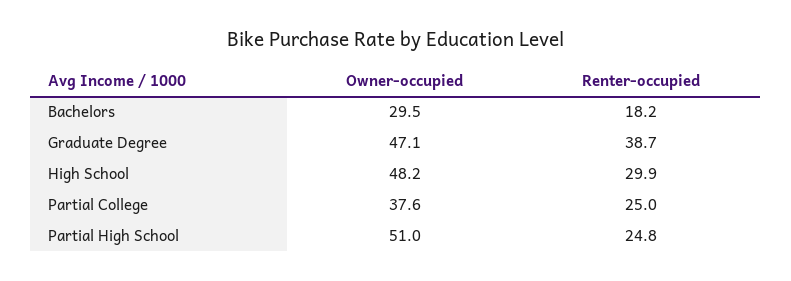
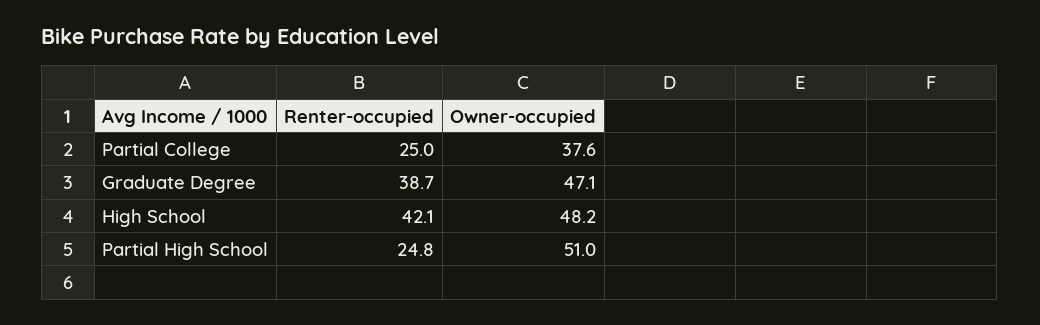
Owner-occupied, Bachelors: 29.5 -> none
Renter-occupied, Bachelors: 18.2 -> none
Renter-occupied, High School: 29.9 -> 42.1

